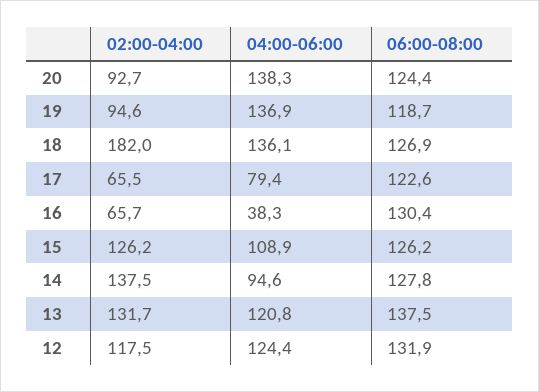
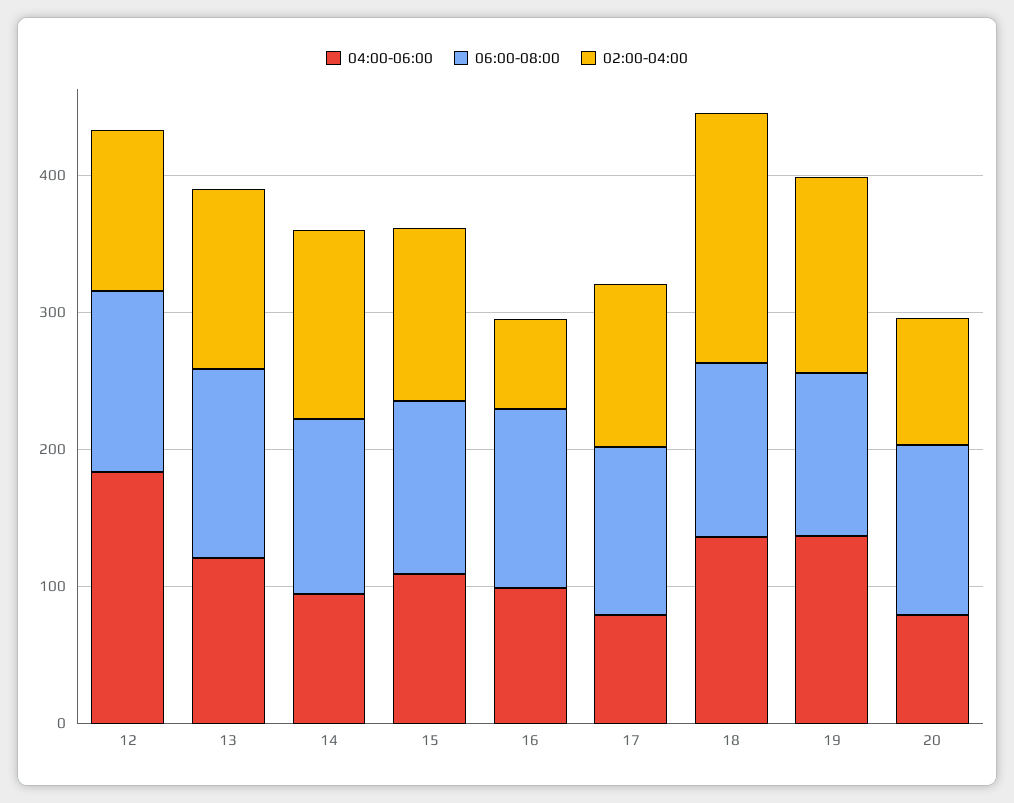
04:00-06:00, 20: 138.3 -> 80
02:00-04:00, 19: 94.6 -> 140
02:00-04:00, 17: 65.5 -> 120
04:00-06:00, 16: 38.3 -> 100
04:00-06:00, 12: 124.4 -> 180

